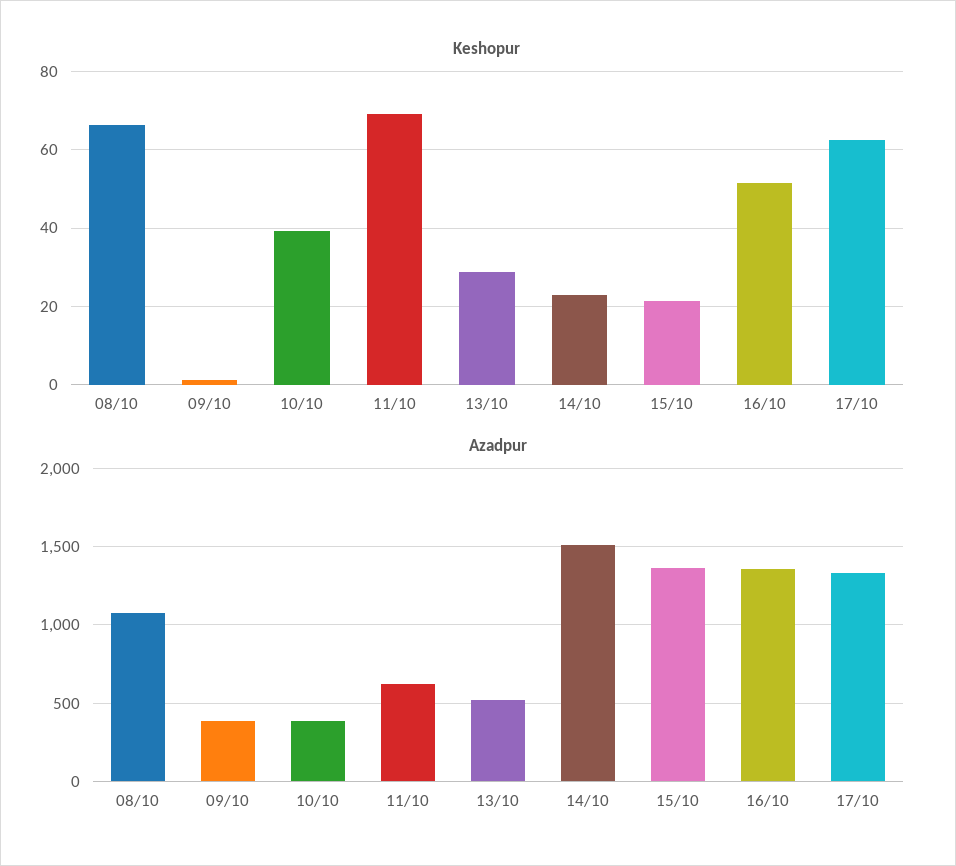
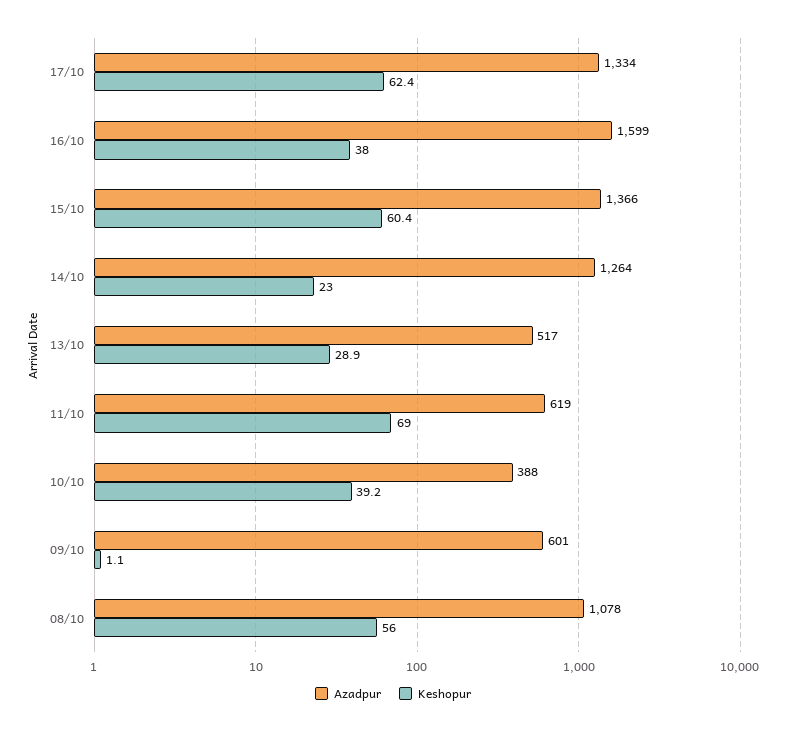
Keshopur, 08/10: 66 -> 56
Keshopur, 15/10: 22 -> 60.4
Keshopur, 16/10: 52 -> 38
Azadpur, 09/10: 400 -> 601
Azadpur, 14/10: 1500 -> 1264
Azadpur, 16/10: 1350 -> 1599

